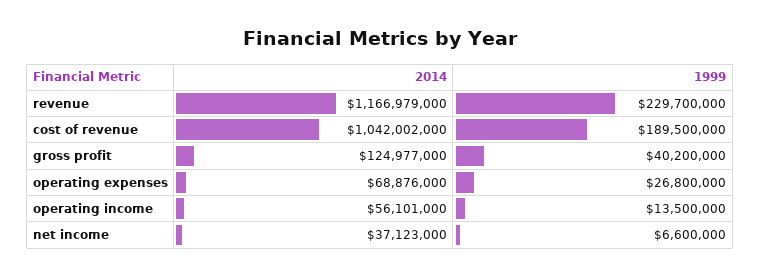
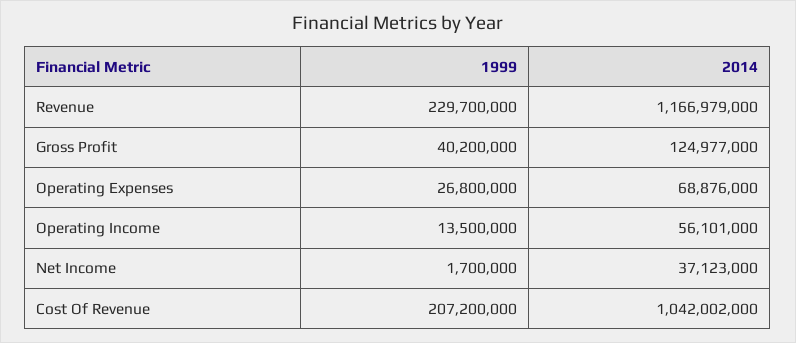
1999, cost of revenue: 189500000 -> 207200000
1999, net income: 6600000 -> 1700000

